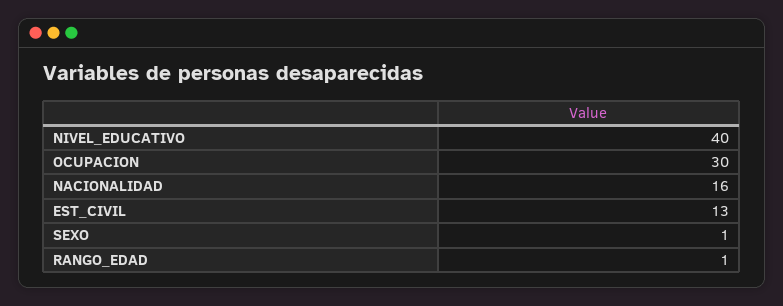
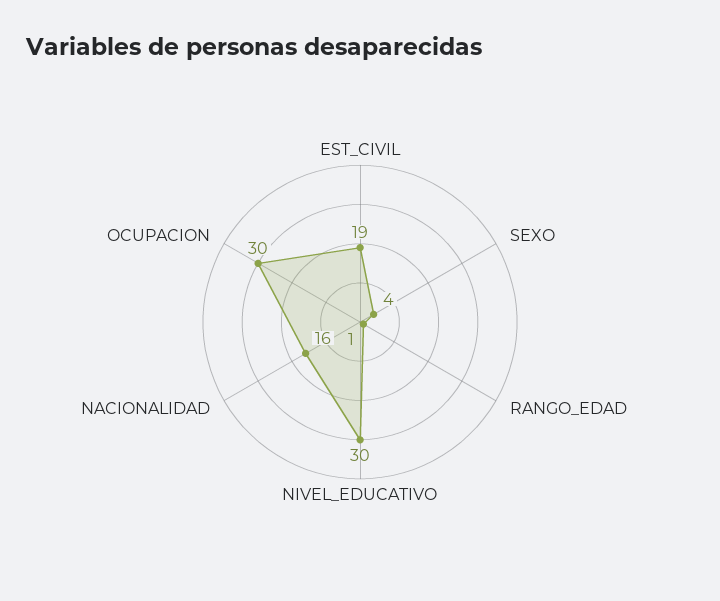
NIVEL_EDUCATIVO: 40 -> 30
EST_CIVIL: 13 -> 19
SEXO: 1 -> 4

